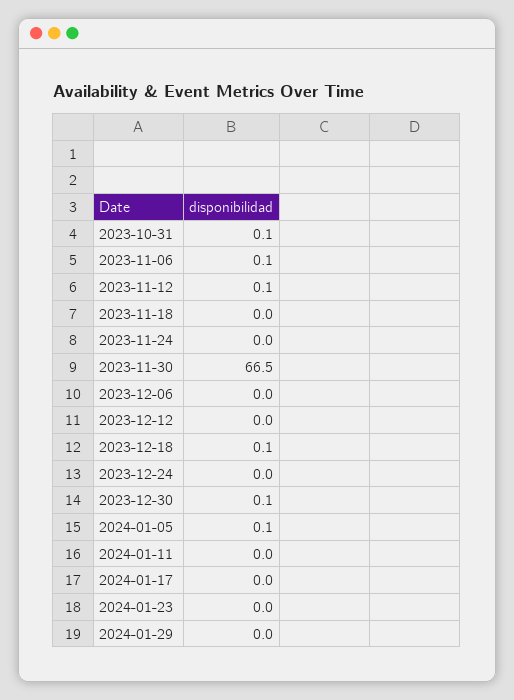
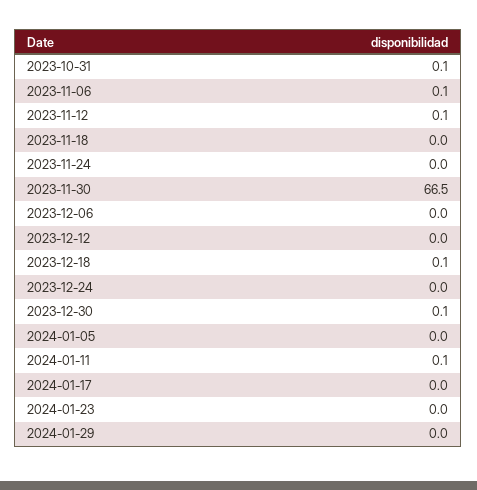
2024-01-05: 0.1 -> 0
2024-01-11: 0 -> 0.1

